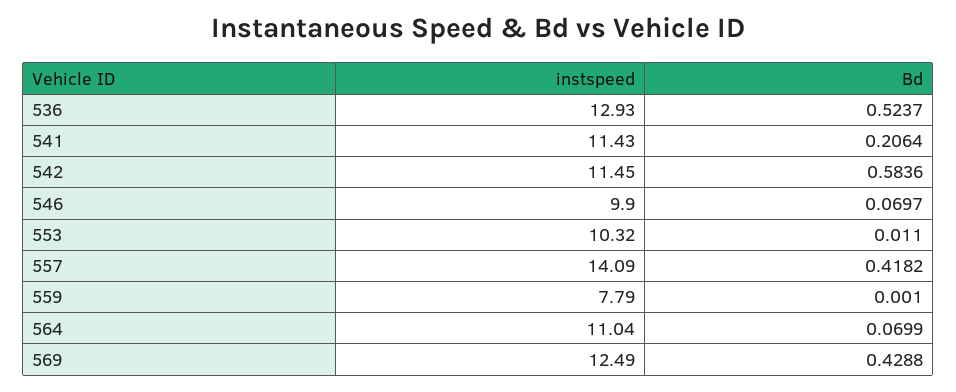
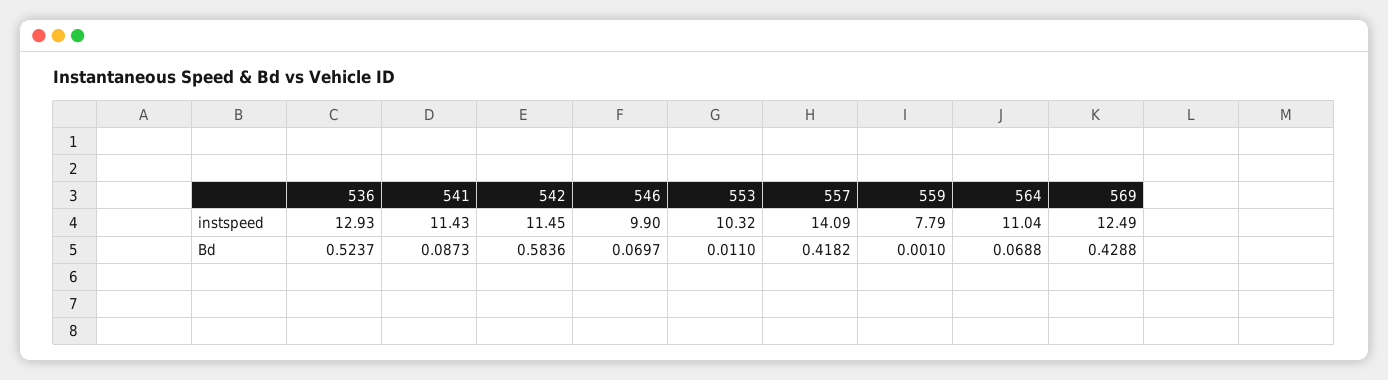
Bd, 541: 0.2064 -> 0.0873
Bd, 564: 0.0699 -> 0.0688

